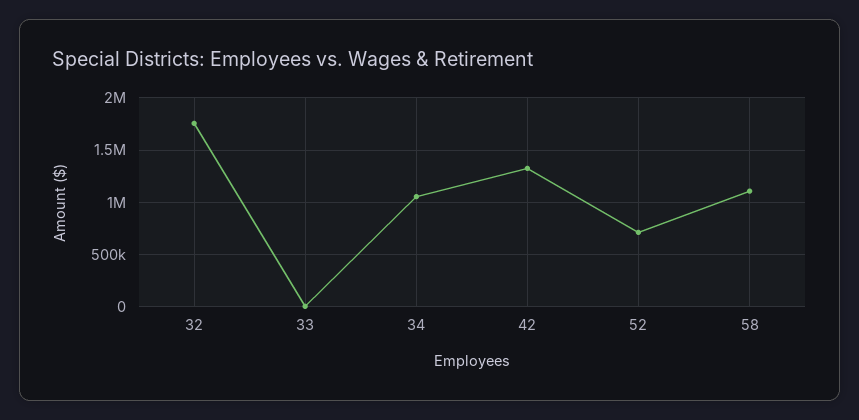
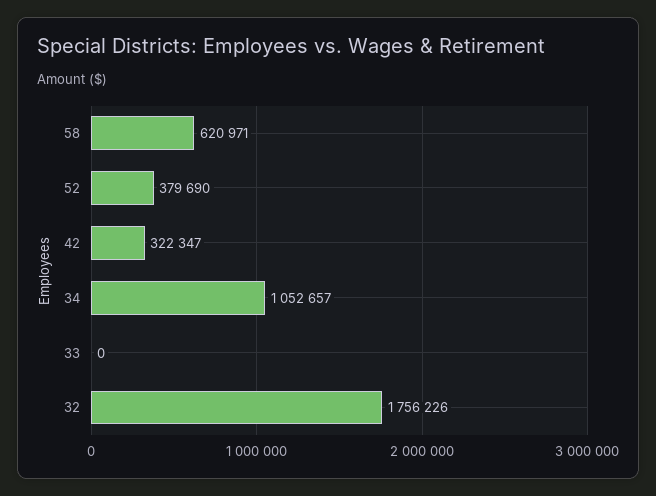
42: 1300000 -> 322347
52: 700000 -> 379690
58: 1100000 -> 620971

